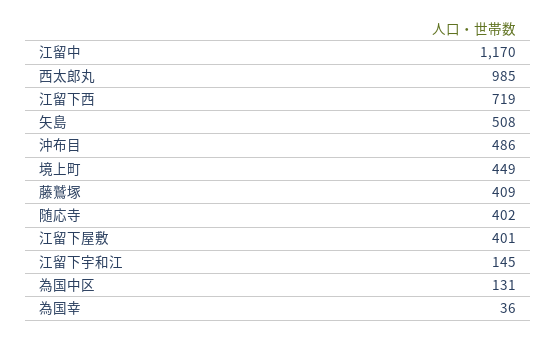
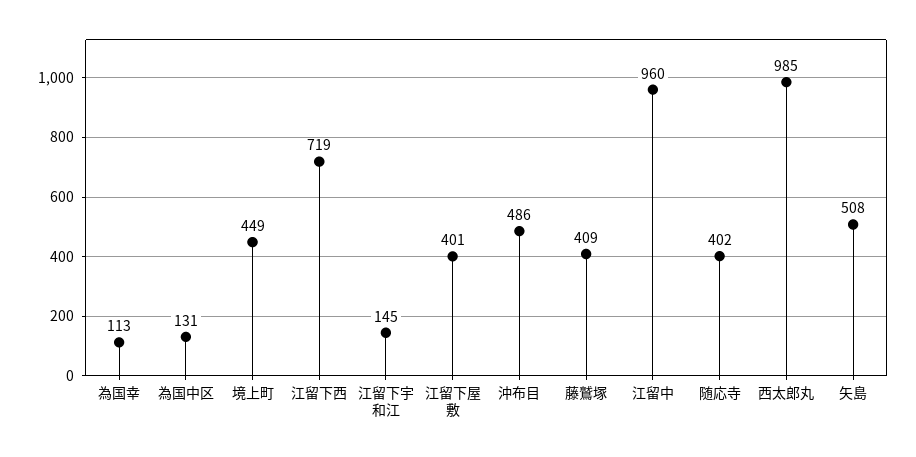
江留中: 1170 -> 960
為国幸: 36 -> 113

